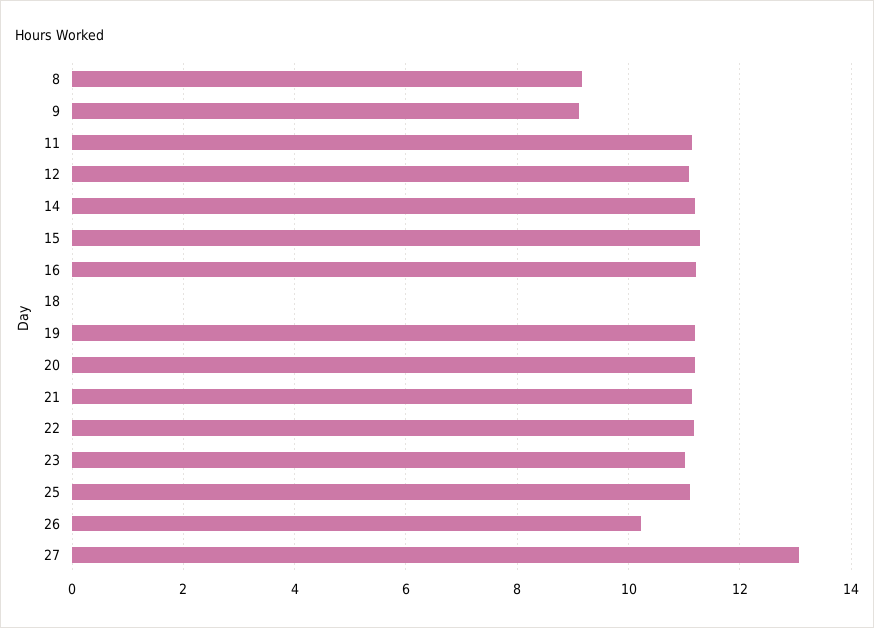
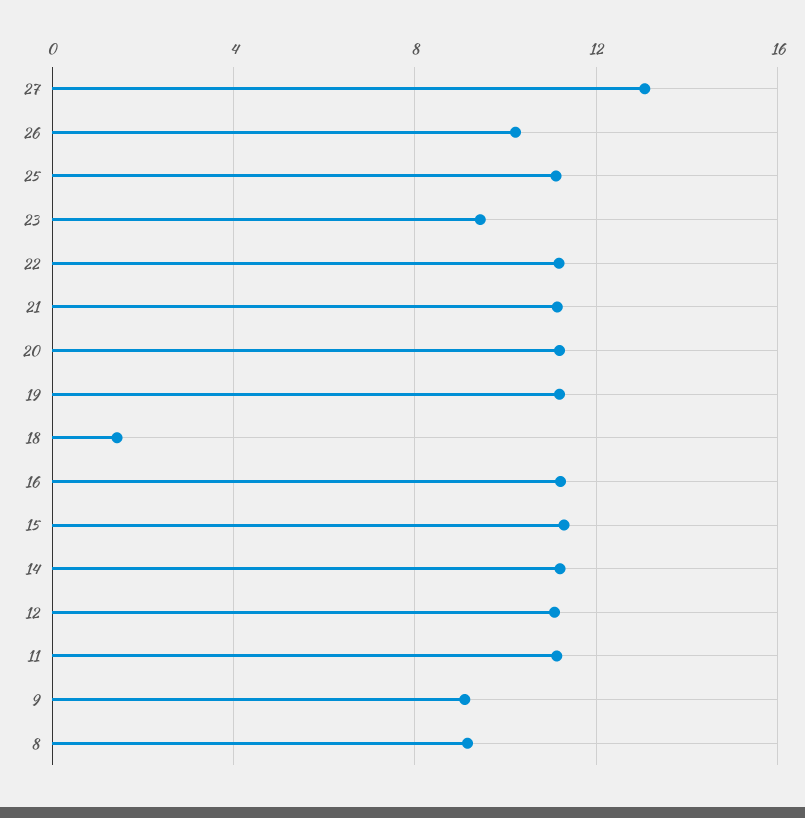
18: 0 -> 1.5
23: 11 -> 9.5

